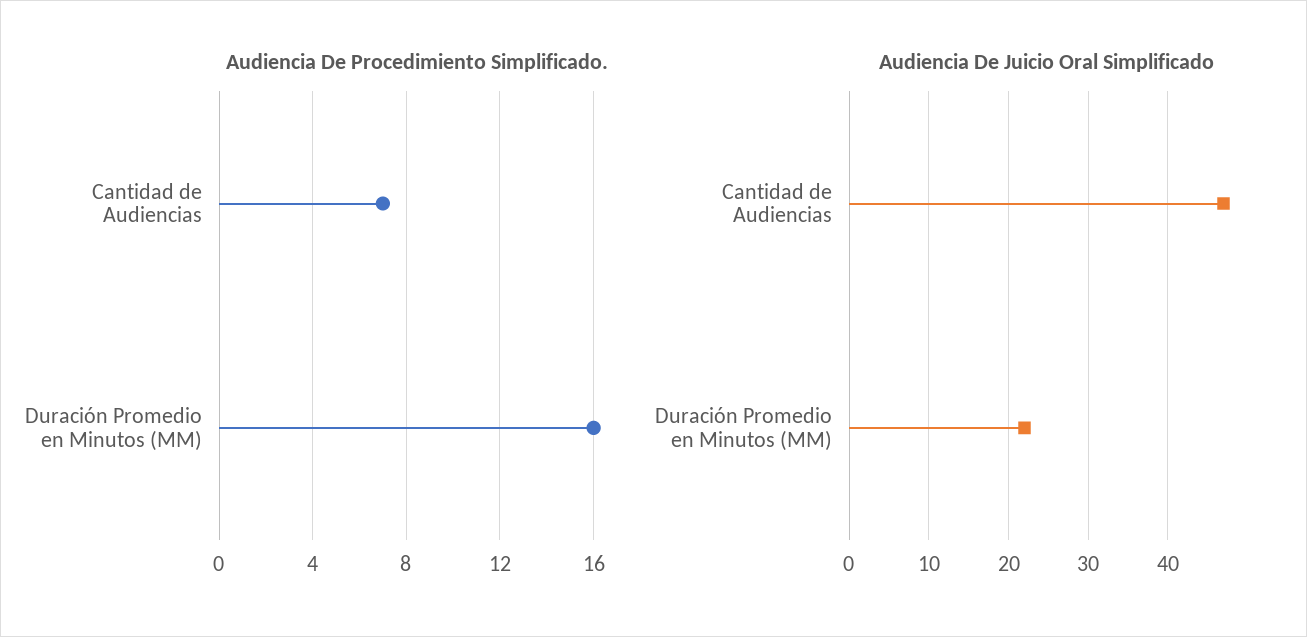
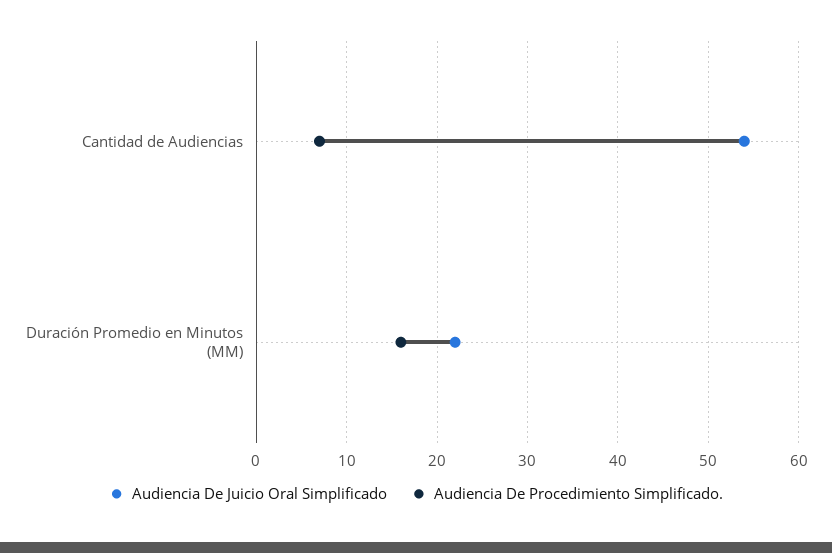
Audiencia De Juicio Oral Simplificado, Cantidad de Audiencias: 47 -> 54

